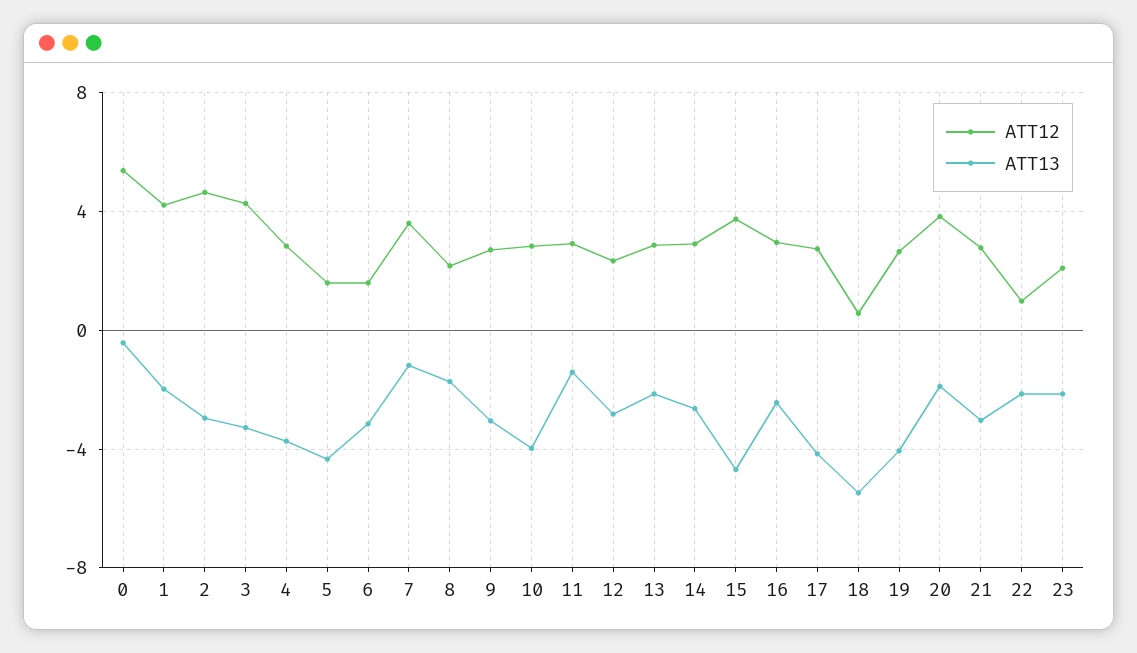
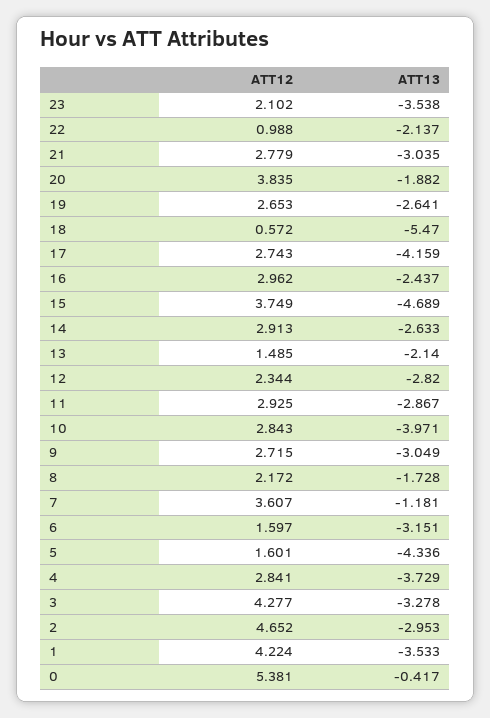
ATT13, 1: -2 -> -3.533
ATT13, 11: -1.5 -> -2.867
ATT12, 13: 3 -> 1.485
ATT13, 19: -4 -> -2.641
ATT13, 23: -2 -> -3.538

